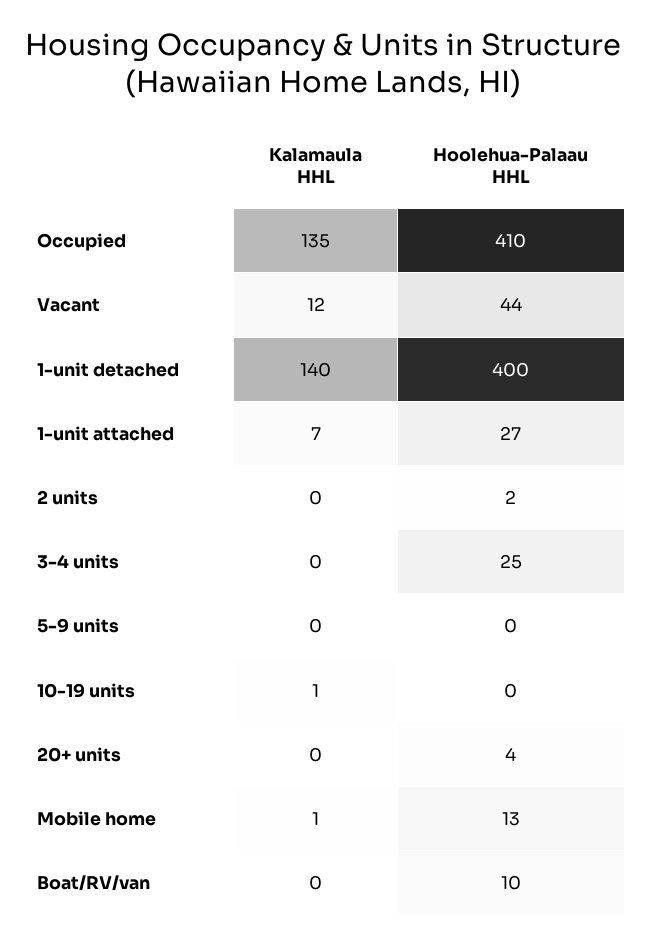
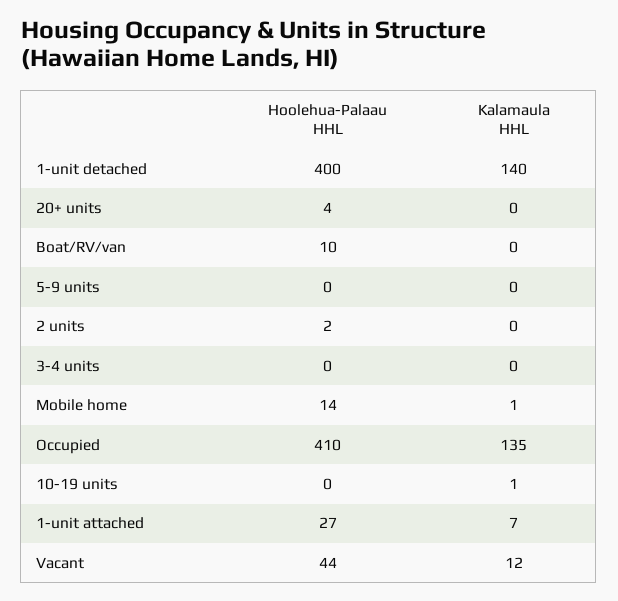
Hoolehua-Palaau HHL, 3-4 units: 25 -> 0
Hoolehua-Palaau HHL, Mobile home: 13 -> 14

